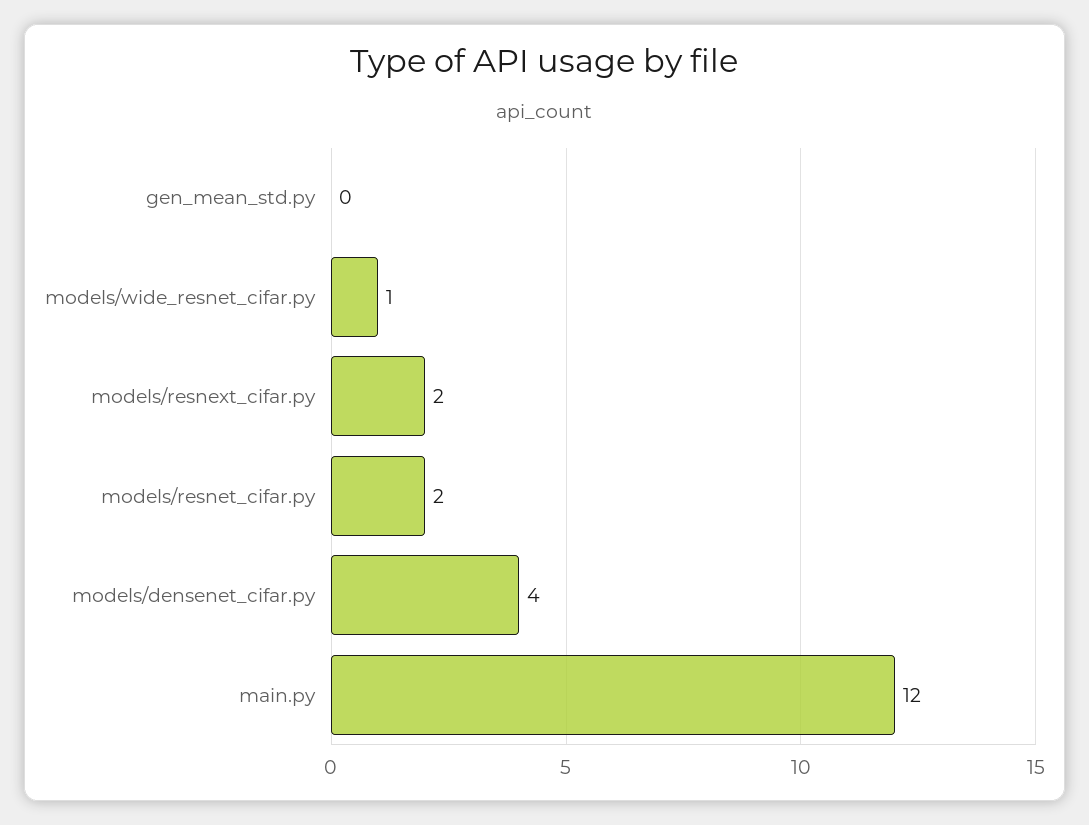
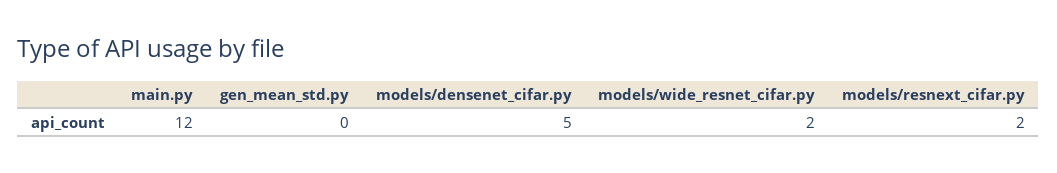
models/wide_resnet_cifar.py: 1 -> 2
models/resnet_cifar.py: 2 -> none
models/densenet_cifar.py: 4 -> 5

